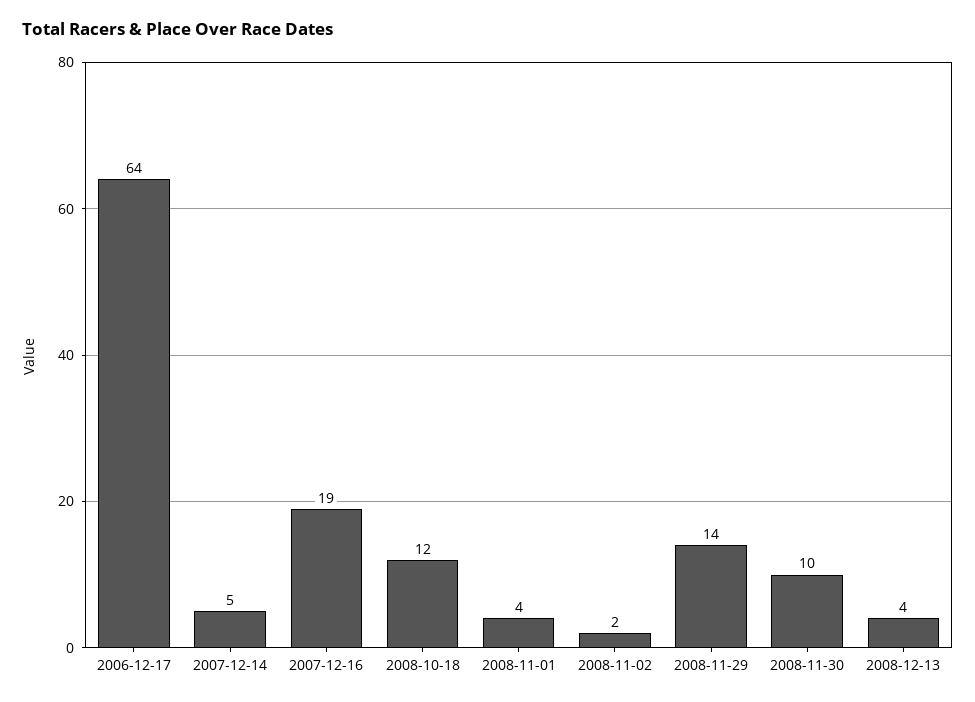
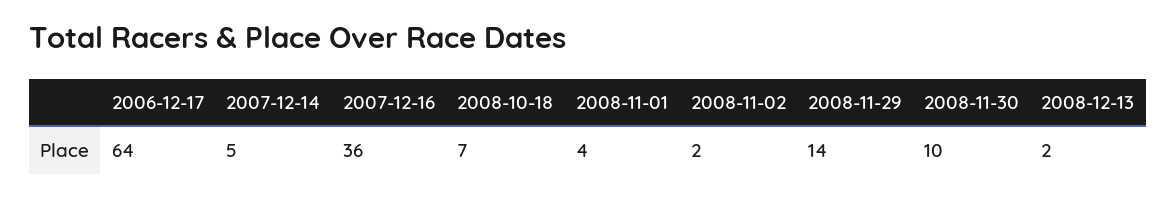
2007-12-16: 19 -> 36
2008-10-18: 12 -> 7
2008-12-13: 4 -> 2

